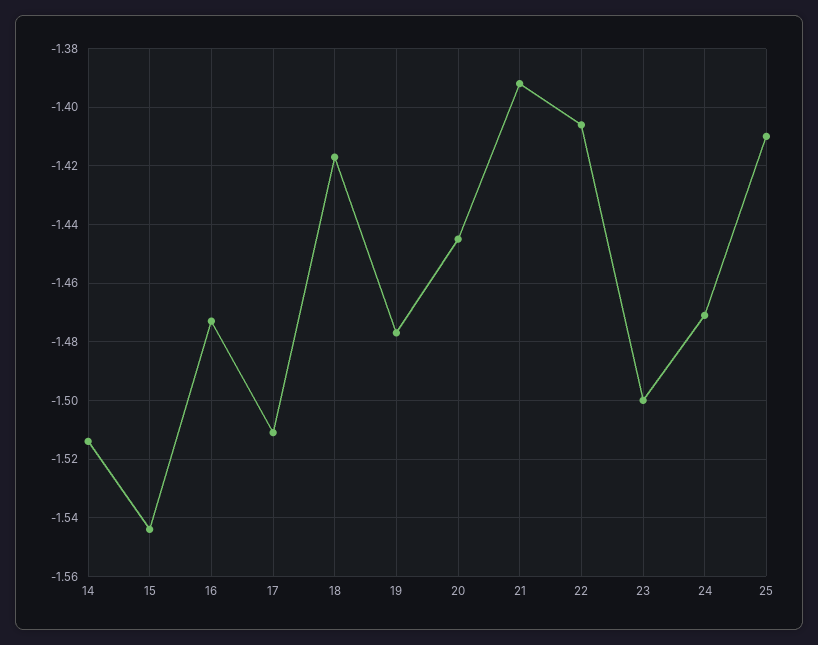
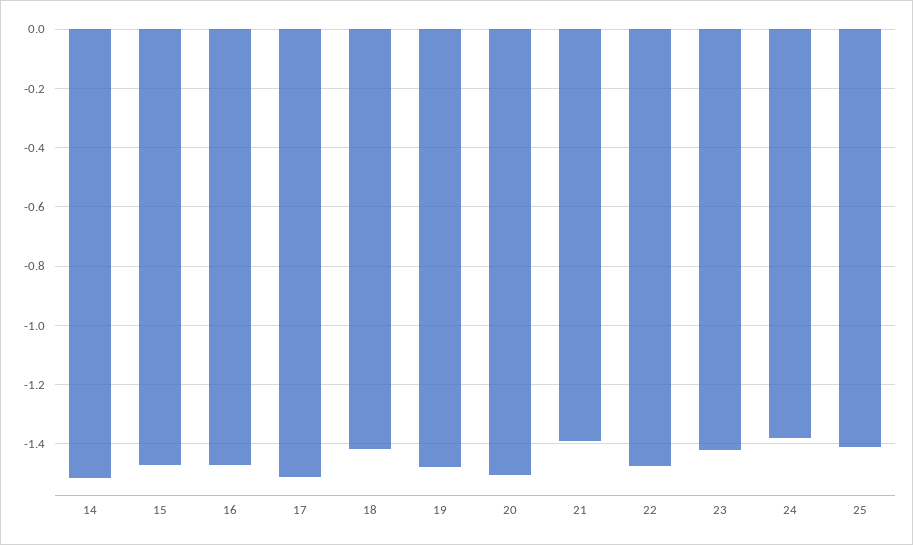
15: -1.545 -> -1.475
20: -1.445 -> -1.5
22: -1.405 -> -1.475
23: -1.5 -> -1.425
24: -1.47 -> -1.375

